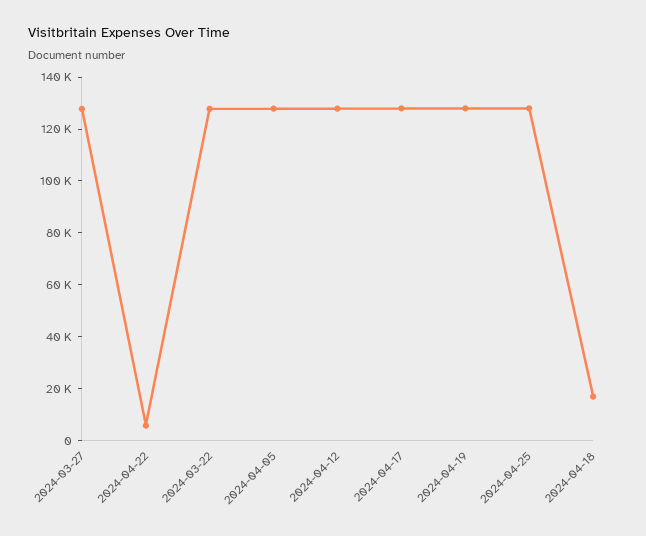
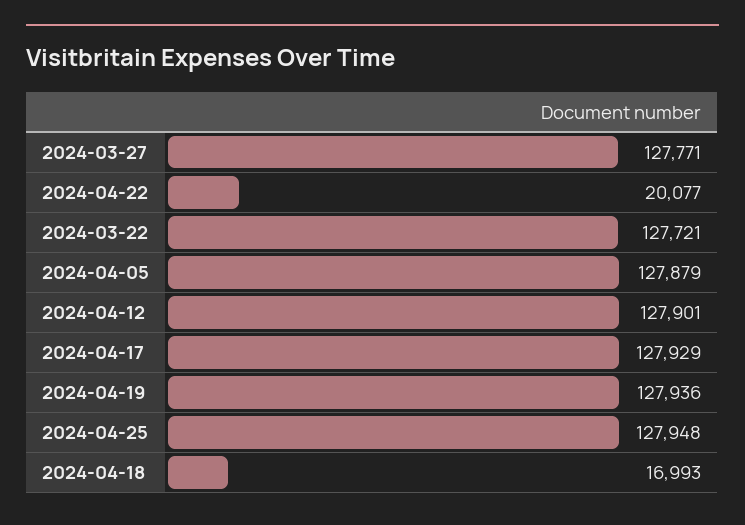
2024-04-22: 5000 -> 20077

